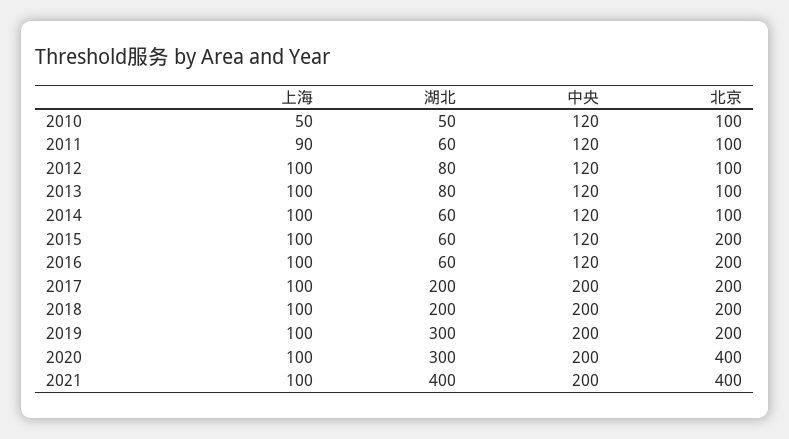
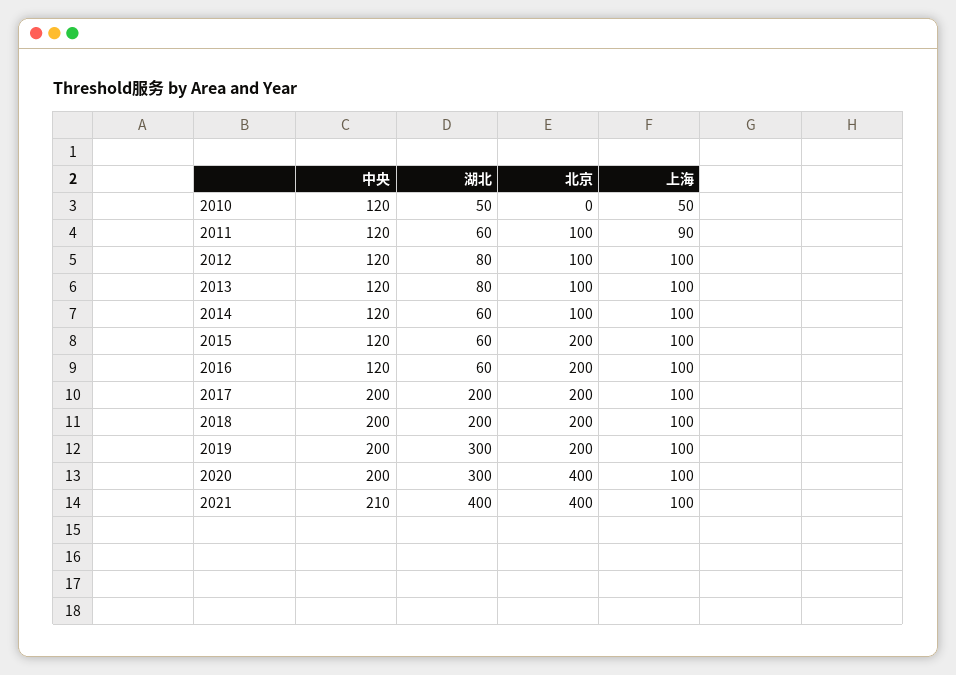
北京, 2010: 100 -> 0
中央, 2021: 200 -> 210

